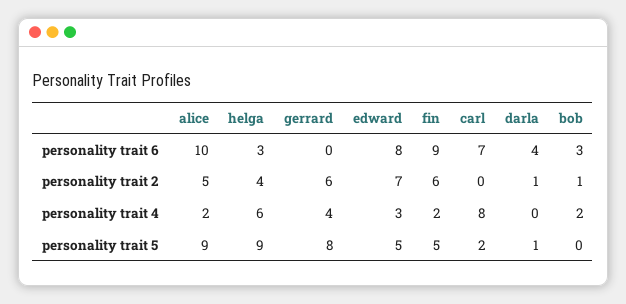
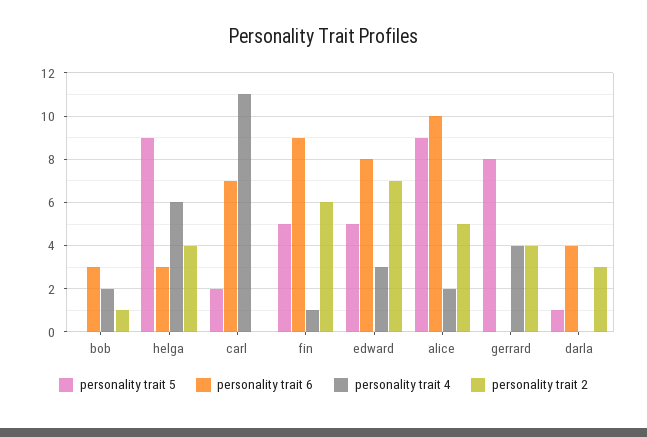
personality trait 2, gerrard: 6 -> 4
personality trait 2, darla: 1 -> 3
personality trait 4, fin: 2 -> 1
personality trait 4, carl: 8 -> 11

